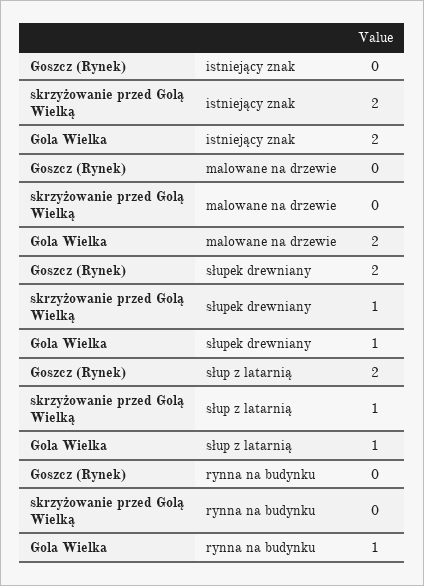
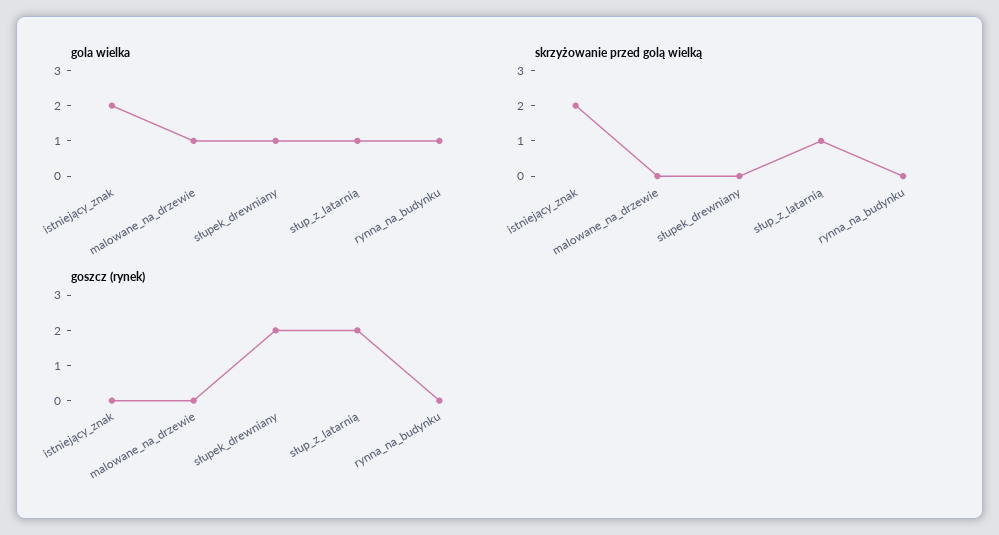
Gola Wielka, malowane na drzewie: 2 -> 1
skrzyżowanie przed Golą Wielką, słupek drewniany: 1 -> 0

